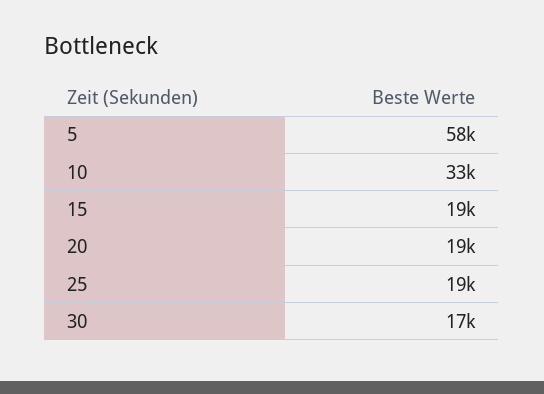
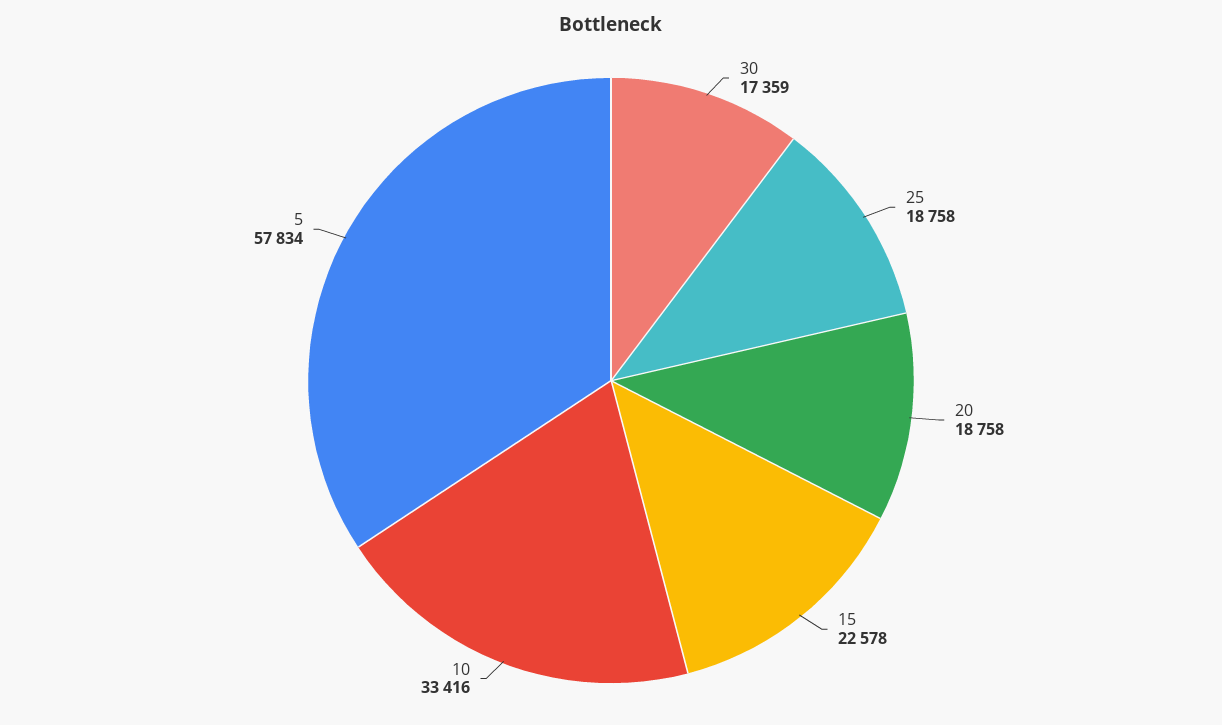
15: 19000 -> 22578

